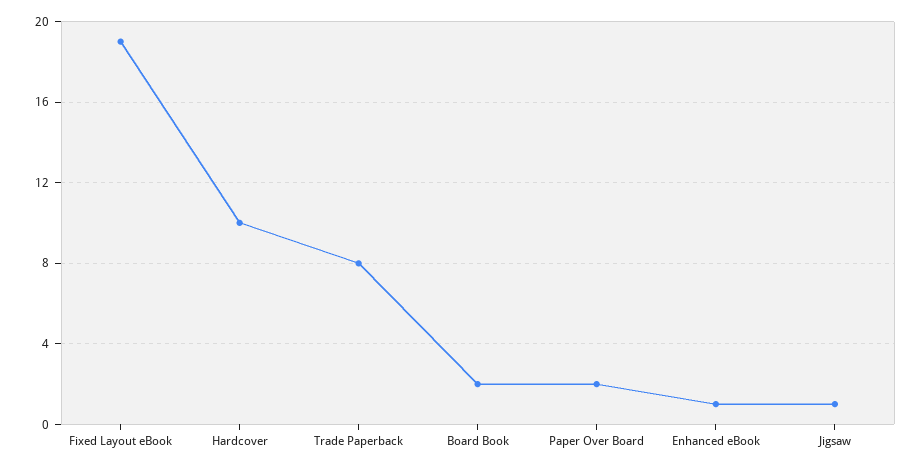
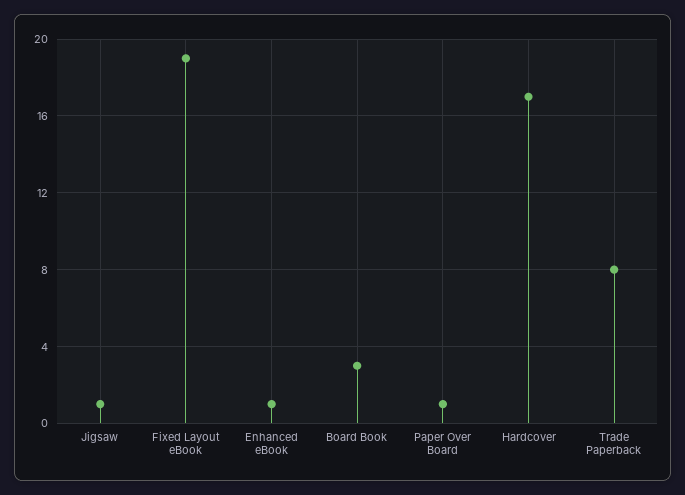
Hardcover: 10 -> 17
Board Book: 2 -> 3
Paper Over Board: 2 -> 1

